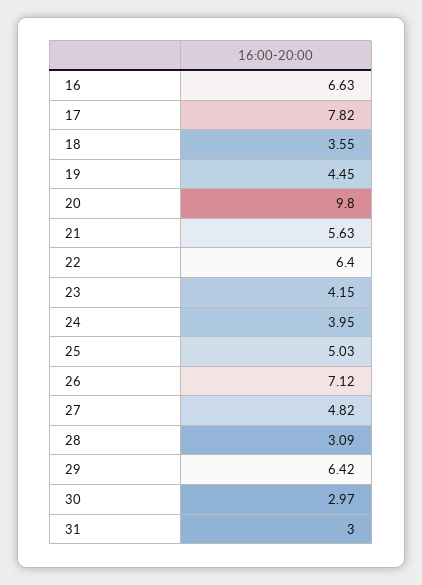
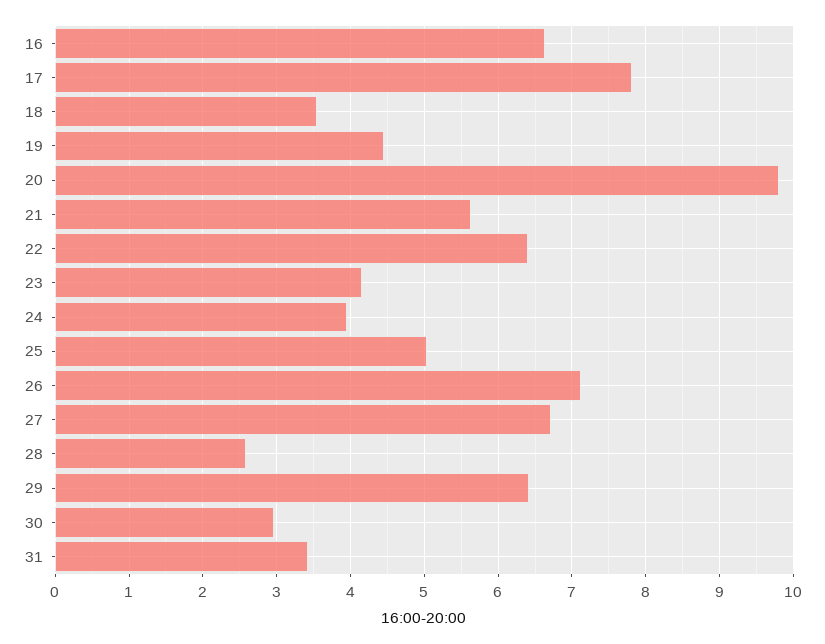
27: 4.82 -> 6.7
28: 3.09 -> 2.6
31: 3 -> 3.4

